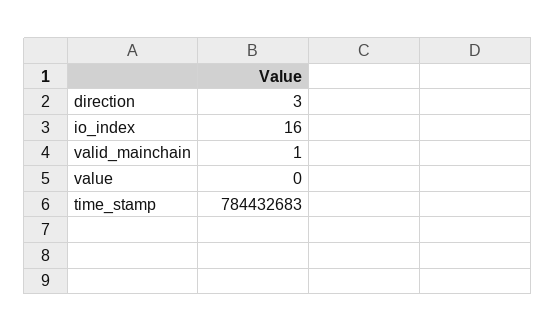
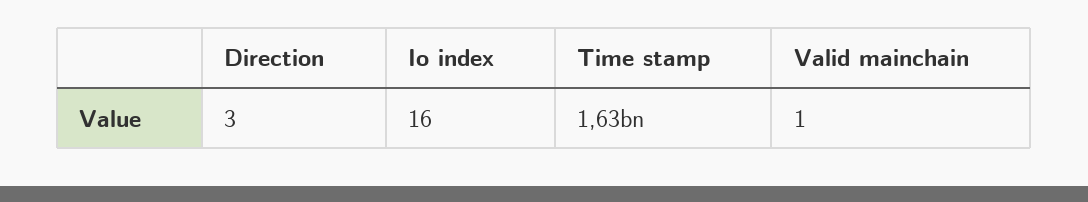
value: 0 -> none
time_stamp: 784432683 -> 1630000000

